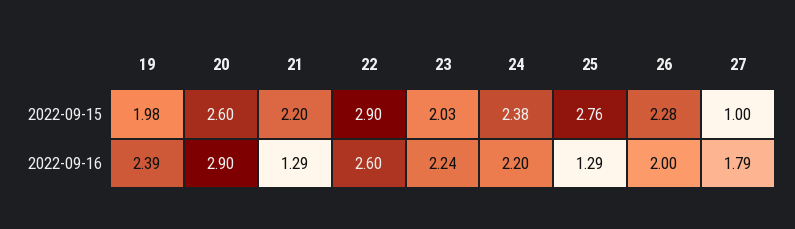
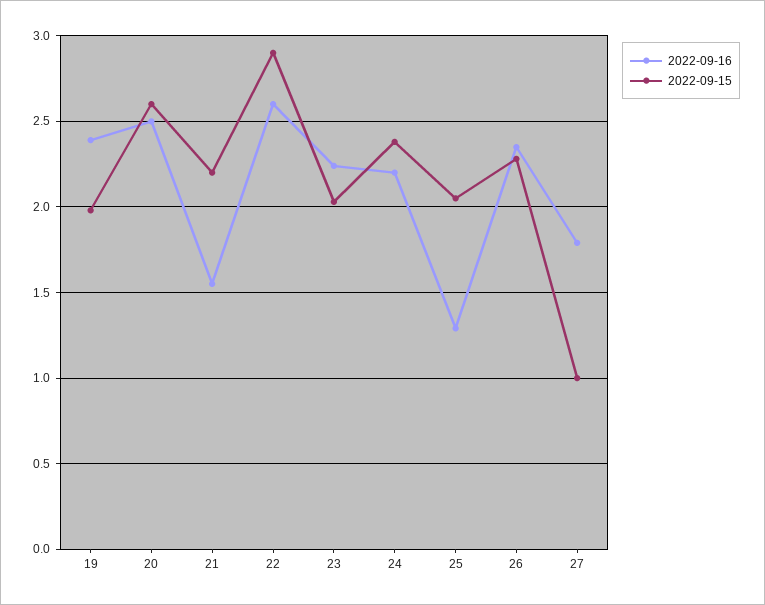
2022-09-15, 25: 2.76 -> 2.05
2022-09-16, 20: 2.9 -> 2.5
2022-09-16, 21: 1.29 -> 1.55
2022-09-16, 26: 2 -> 2.35

